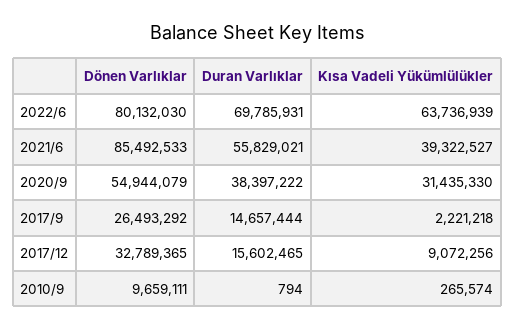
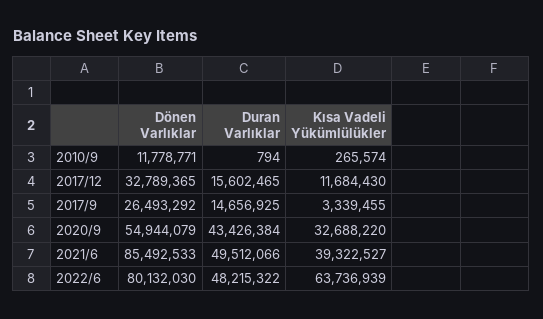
Duran Varlıklar, 2022/6: 69785931 -> 48215322
Duran Varlıklar, 2021/6: 55829021 -> 49512066
Duran Varlıklar, 2020/9: 38397222 -> 43426384
Kısa Vadeli Yükümlülükler, 2020/9: 31435330 -> 32688220
Duran Varlıklar, 2017/9: 14657444 -> 14656925
Kısa Vadeli Yükümlülükler, 2017/9: 2221218 -> 3339455
Kısa Vadeli Yükümlülükler, 2017/12: 9072256 -> 11684430
Dönen Varlıklar, 2010/9: 9659111 -> 11778771

